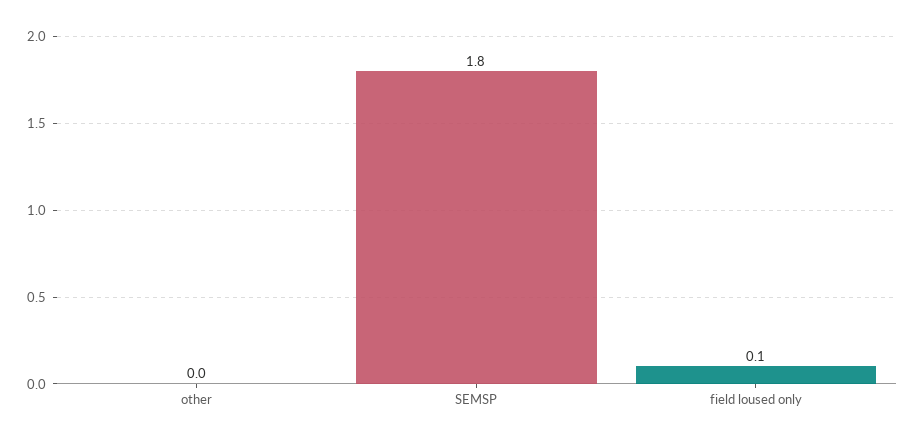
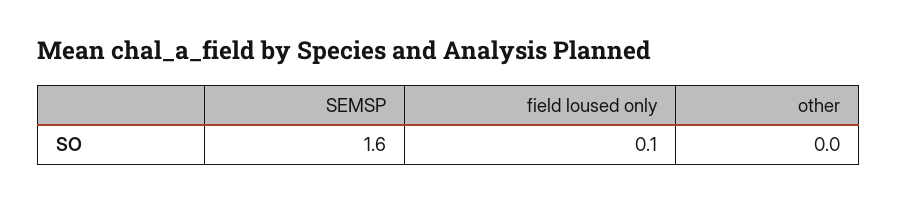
SEMSP: 1.8 -> 1.6

